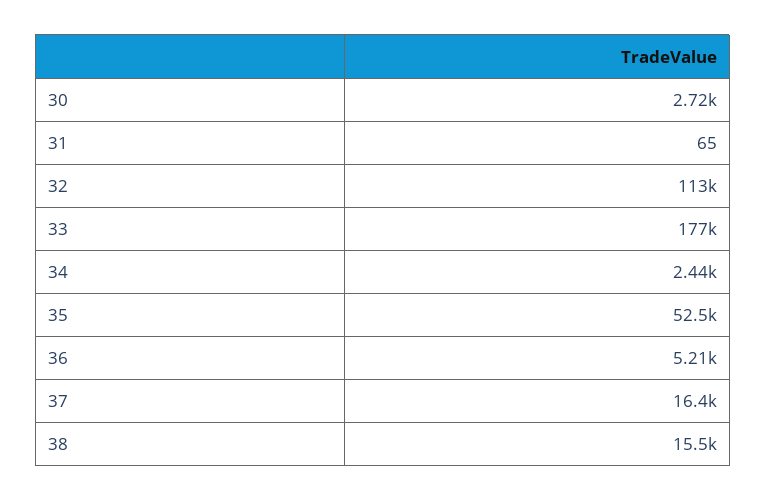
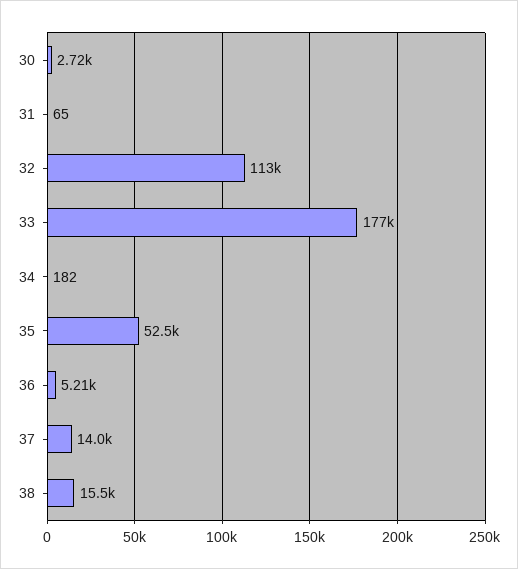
34: 2440 -> 182
37: 16400 -> 14000

